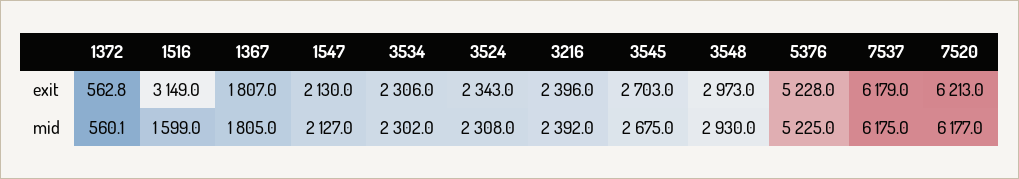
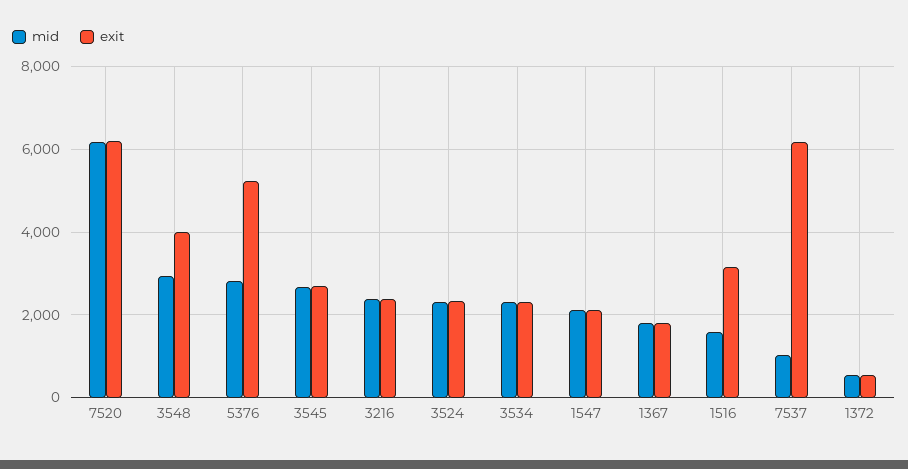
exit, 3548: 2973 -> 4000
mid, 5376: 5225 -> 2800
mid, 7537: 6175 -> 1000

